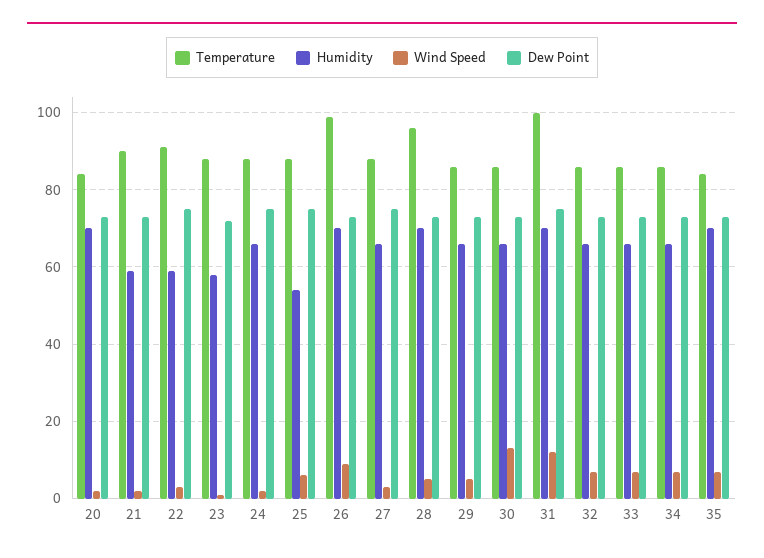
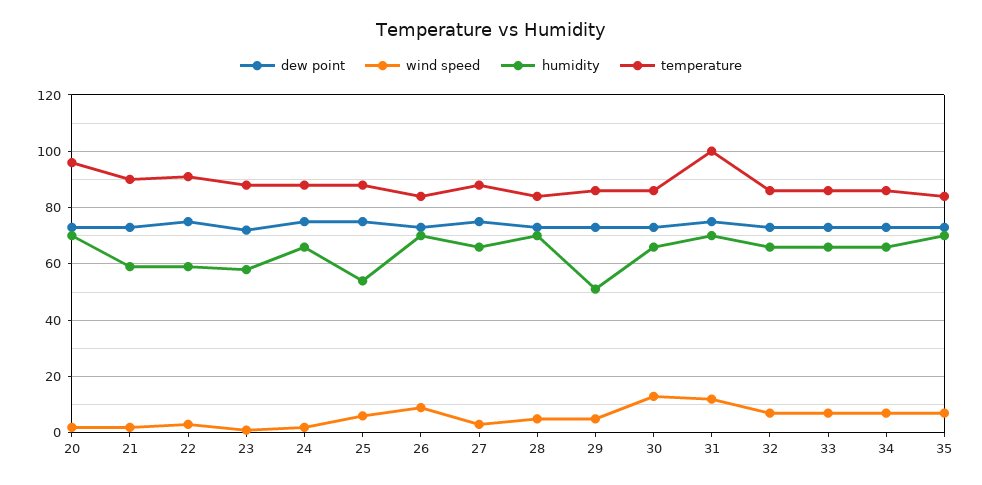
Temperature, 20: 85 -> 95
Temperature, 26: 100 -> 85
Temperature, 28: 95 -> 85
Humidity, 29: 65 -> 50

